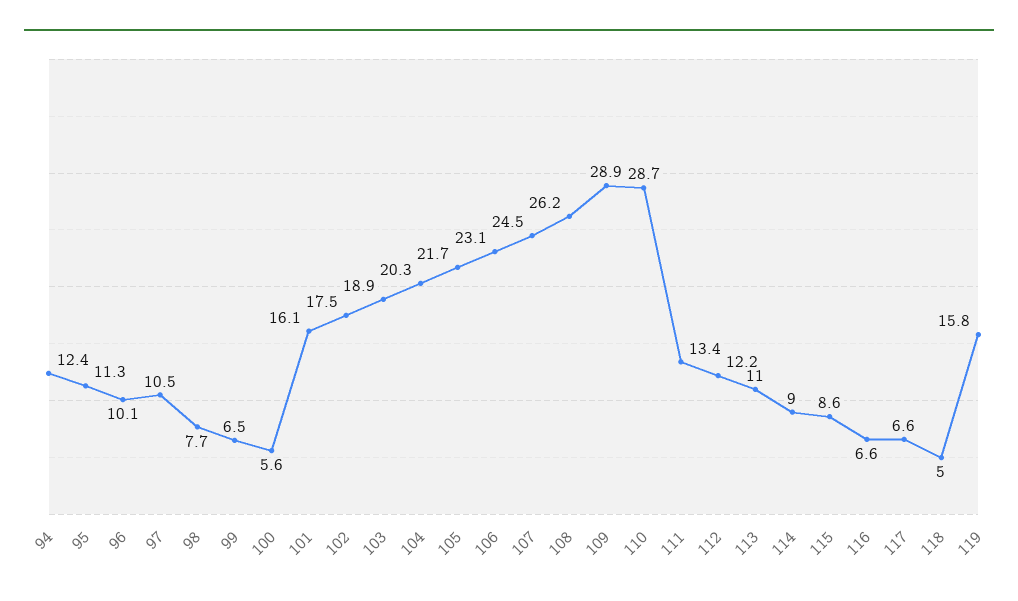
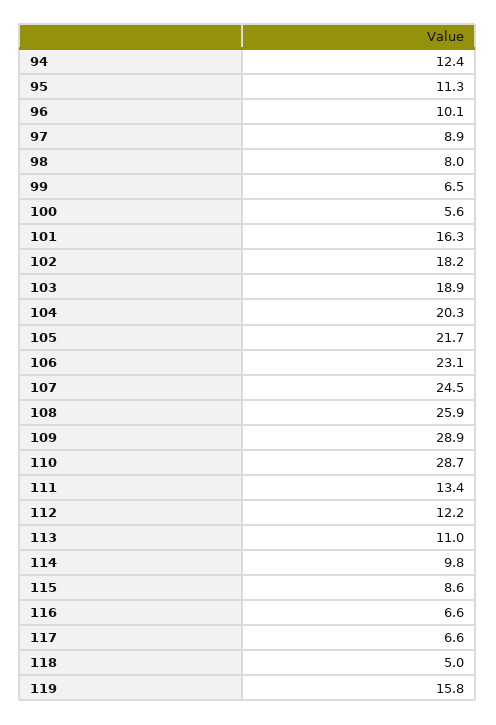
97: 10.5 -> 8.9
98: 7.7 -> 8
101: 16.1 -> 16.3
102: 17.5 -> 18.2
108: 26.2 -> 25.9
114: 9 -> 9.8

